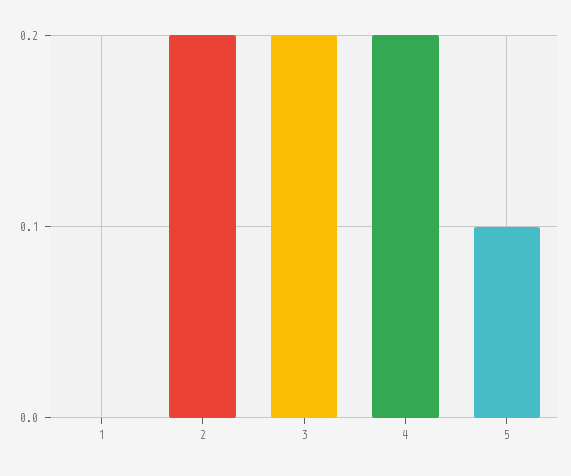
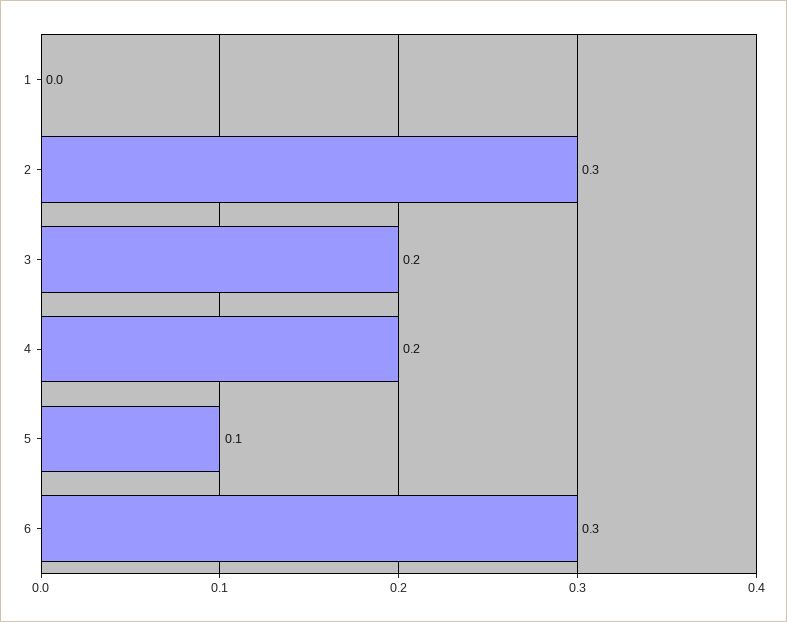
2: 0.2 -> 0.3
6: none -> 0.3

